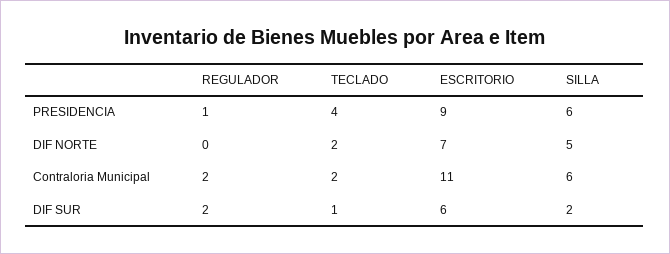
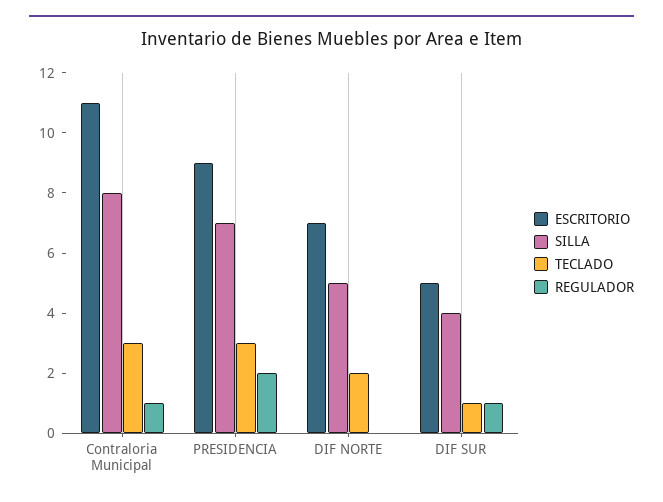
REGULADOR, PRESIDENCIA: 1 -> 2
TECLADO, PRESIDENCIA: 4 -> 3
SILLA, PRESIDENCIA: 6 -> 7
REGULADOR, Contraloria Municipal: 2 -> 1
TECLADO, Contraloria Municipal: 2 -> 3
SILLA, Contraloria Municipal: 6 -> 8
REGULADOR, DIF SUR: 2 -> 1
ESCRITORIO, DIF SUR: 6 -> 5
SILLA, DIF SUR: 2 -> 4

